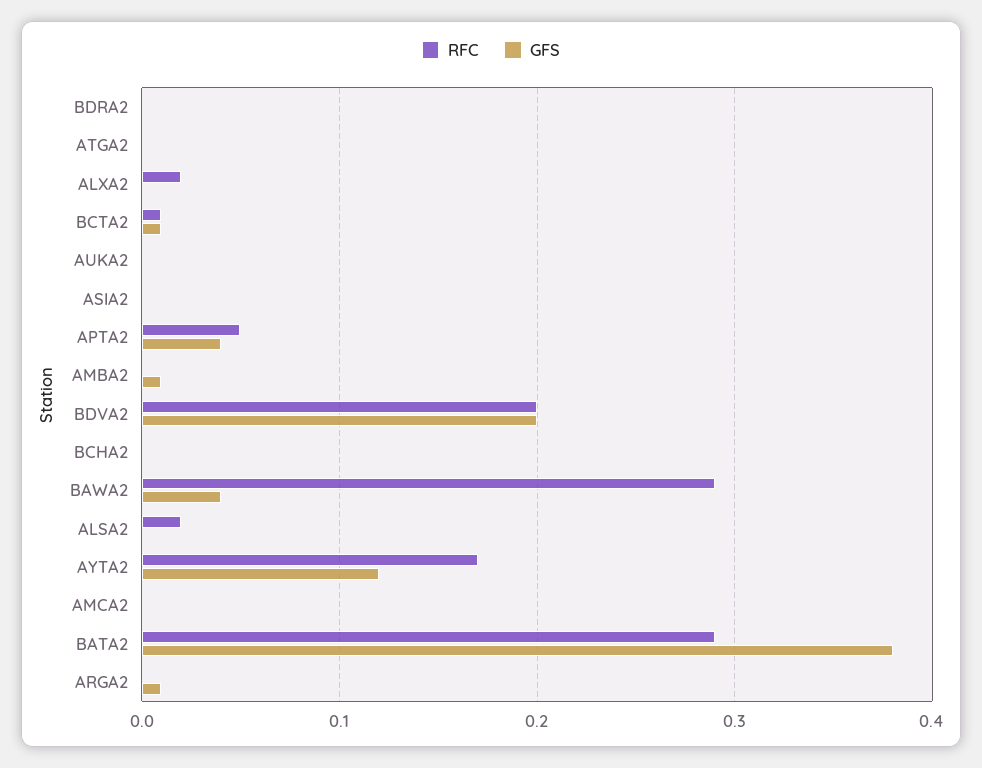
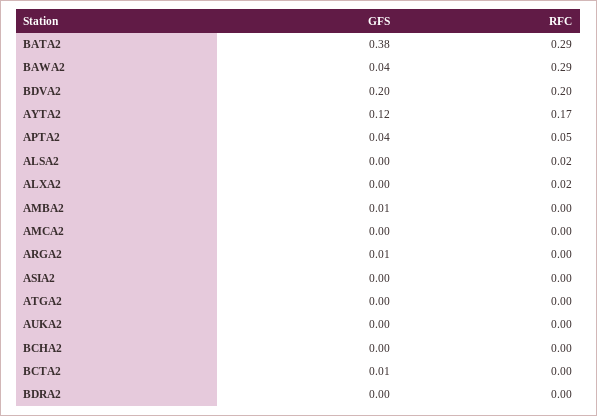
RFC, BCTA2: 0.01 -> 0

